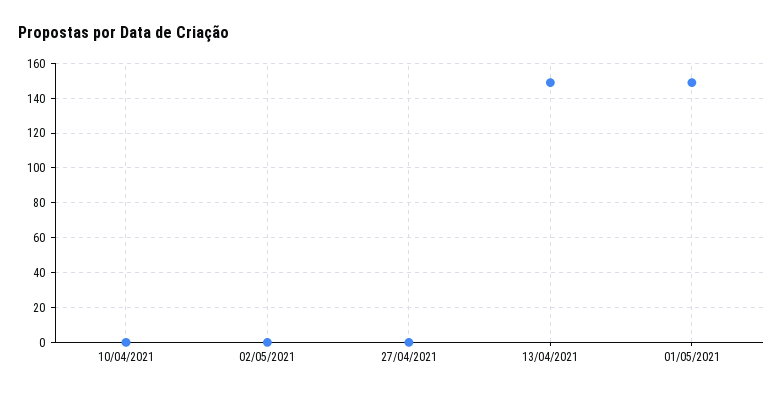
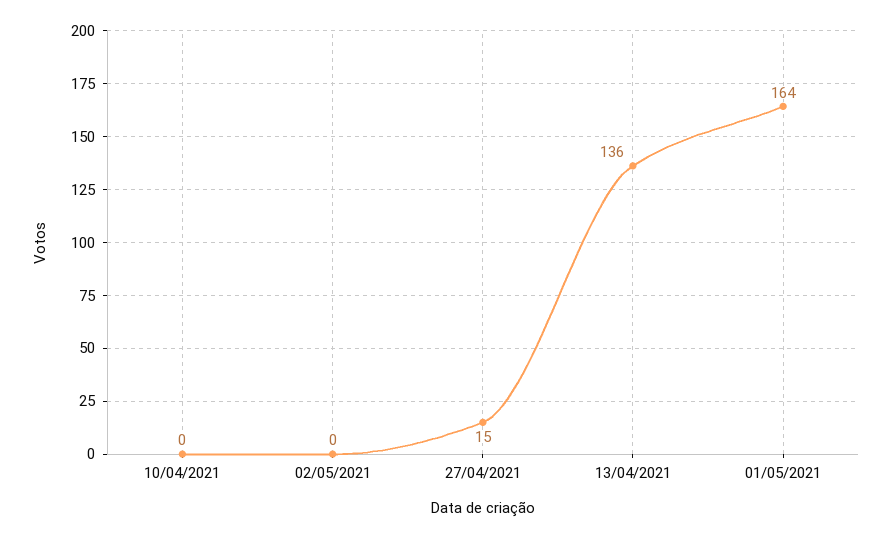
27/04/2021: 0 -> 15
13/04/2021: 150 -> 136
01/05/2021: 150 -> 164

